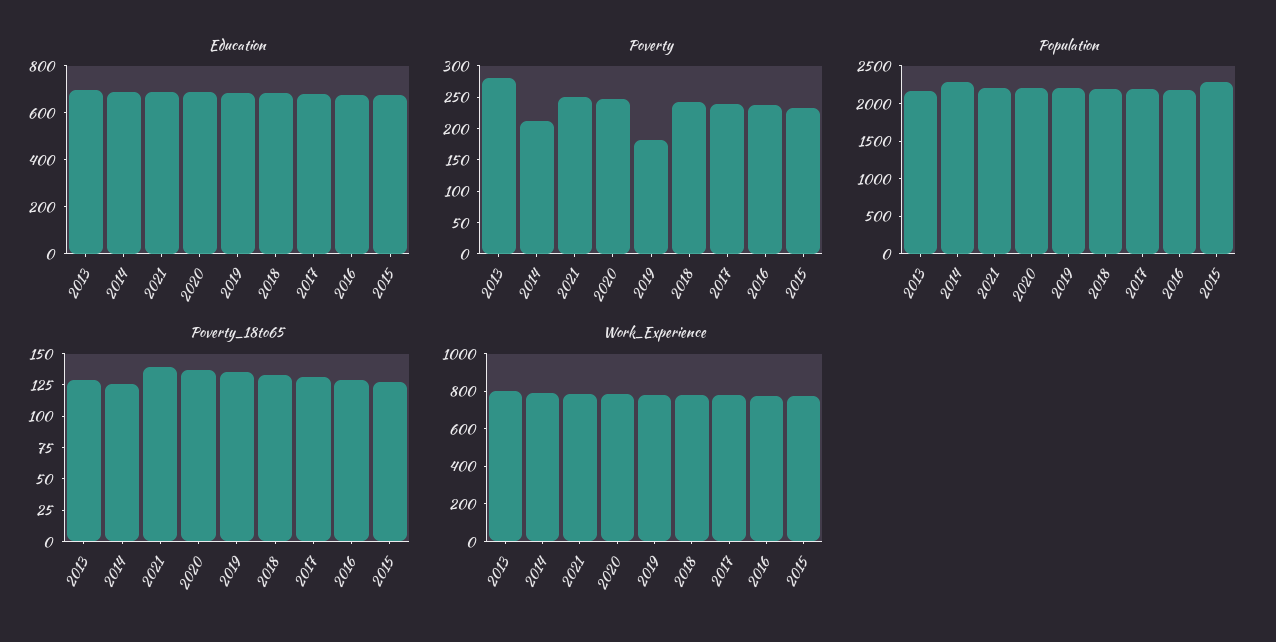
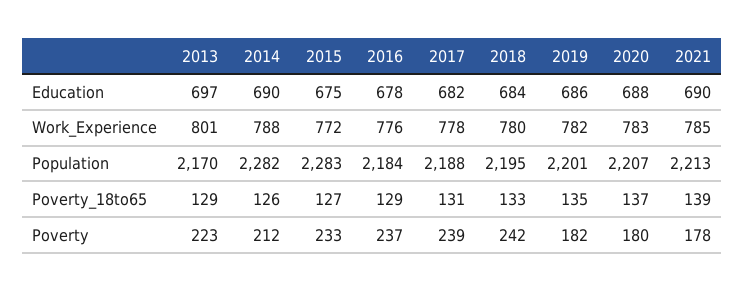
Poverty, 2013: 275 -> 223
Poverty, 2021: 250 -> 178
Poverty, 2020: 250 -> 180

